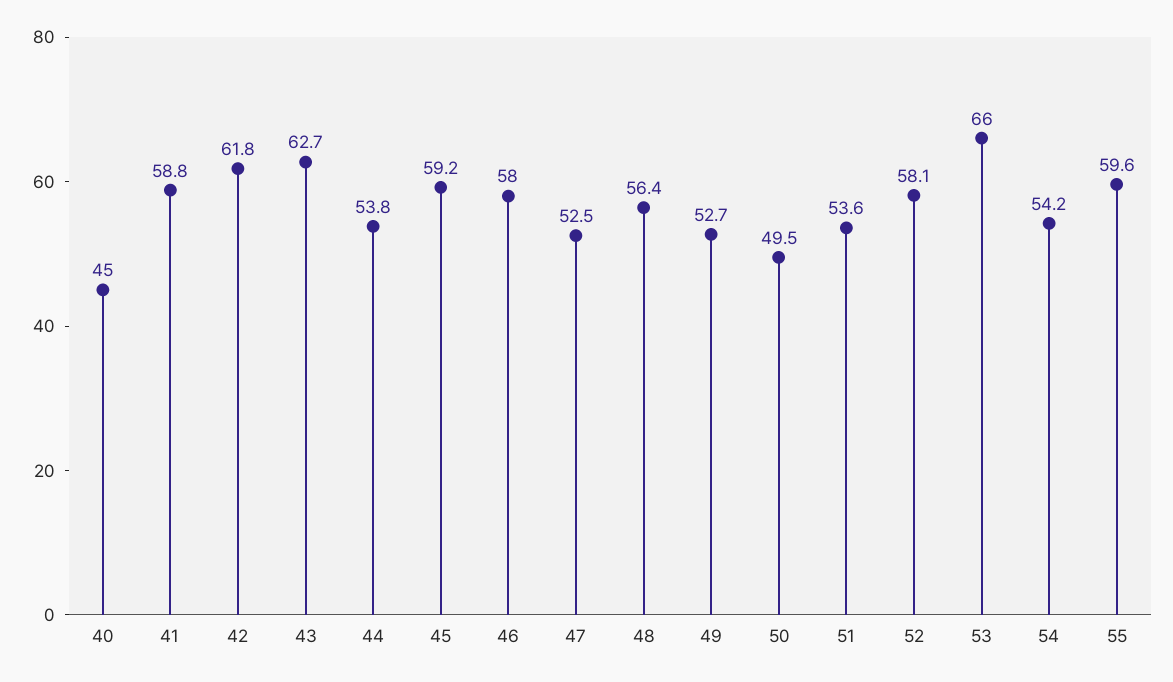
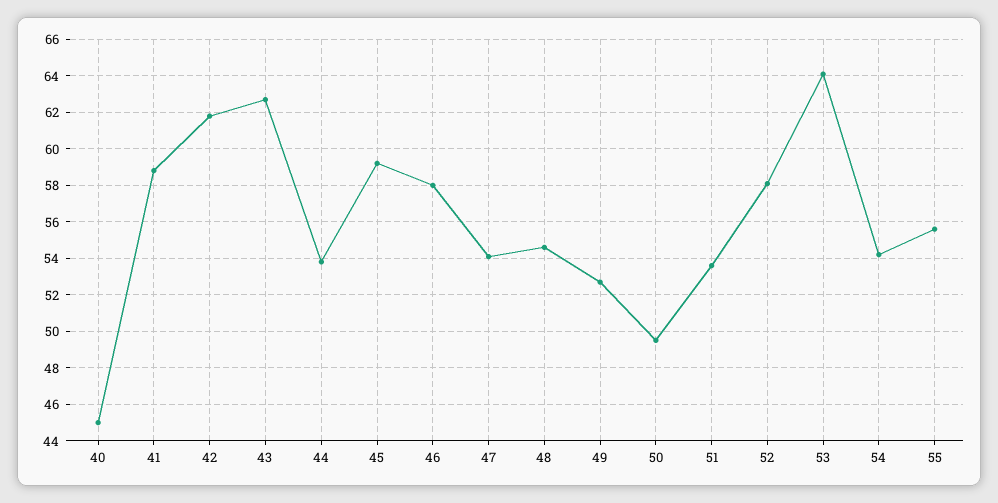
47: 52.5 -> 54
48: 56.4 -> 54.5
53: 66 -> 64
55: 59.6 -> 55.5

